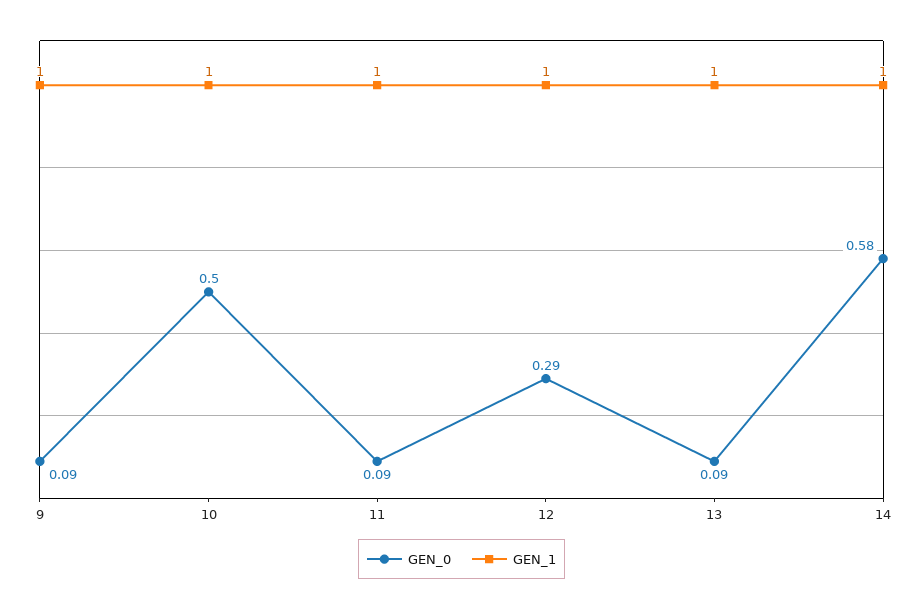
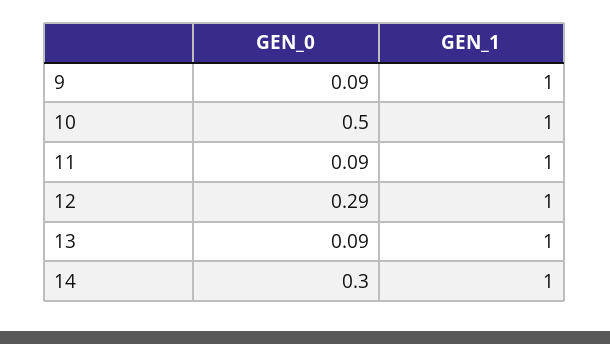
GEN_0, 14: 0.58 -> 0.3

